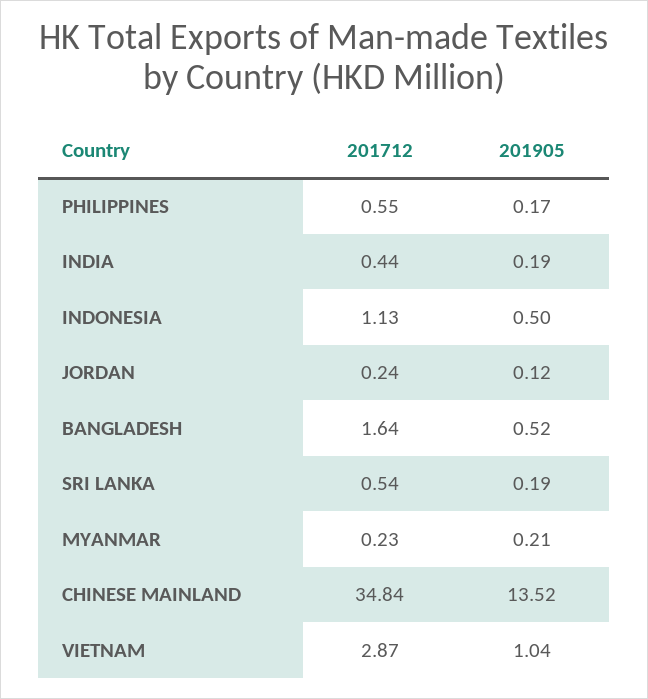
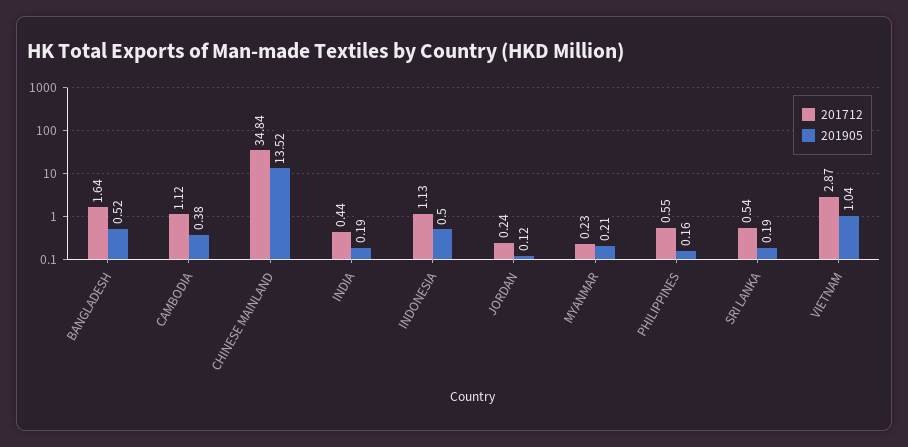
201905, PHILIPPINES: 0.17 -> 0.16
201712, CAMBODIA: none -> 1.12
201905, CAMBODIA: none -> 0.38

